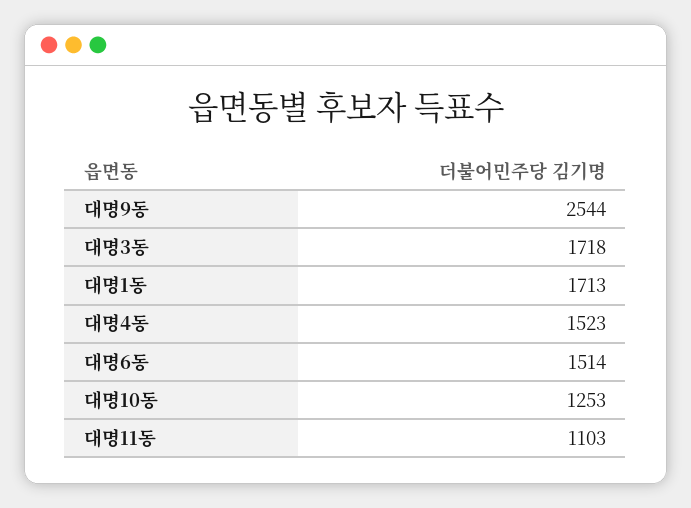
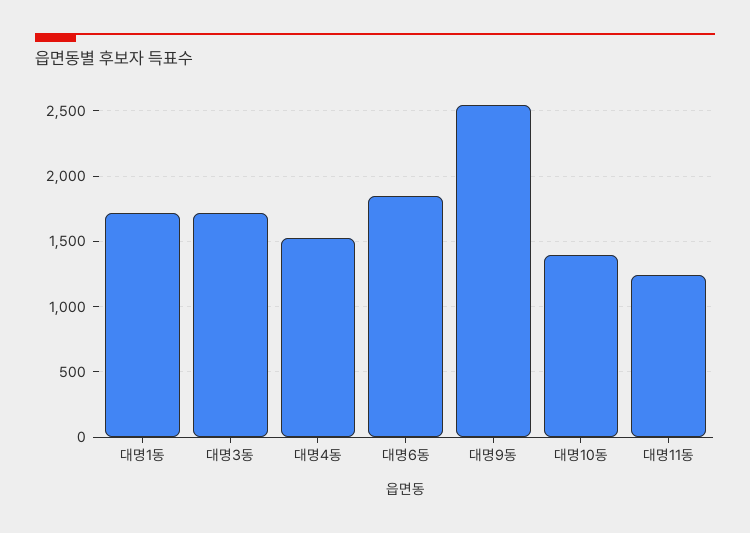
대명6동: 1514 -> 1850
대명10동: 1253 -> 1400
대명11동: 1103 -> 1250

